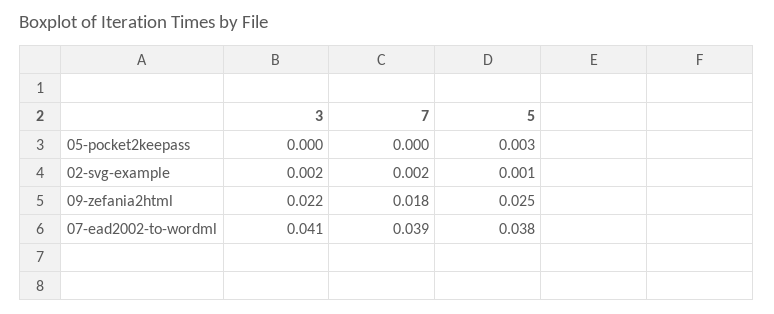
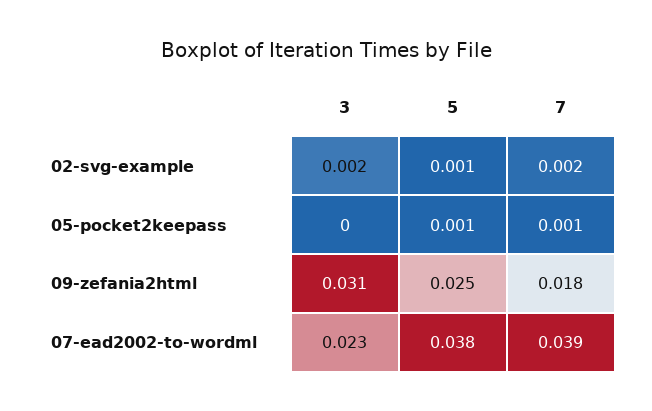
7, 05-pocket2keepass: 0 -> 0.001
5, 05-pocket2keepass: 0.003 -> 0.001
3, 09-zefania2html: 0.022 -> 0.031
3, 07-ead2002-to-wordml: 0.041 -> 0.023

